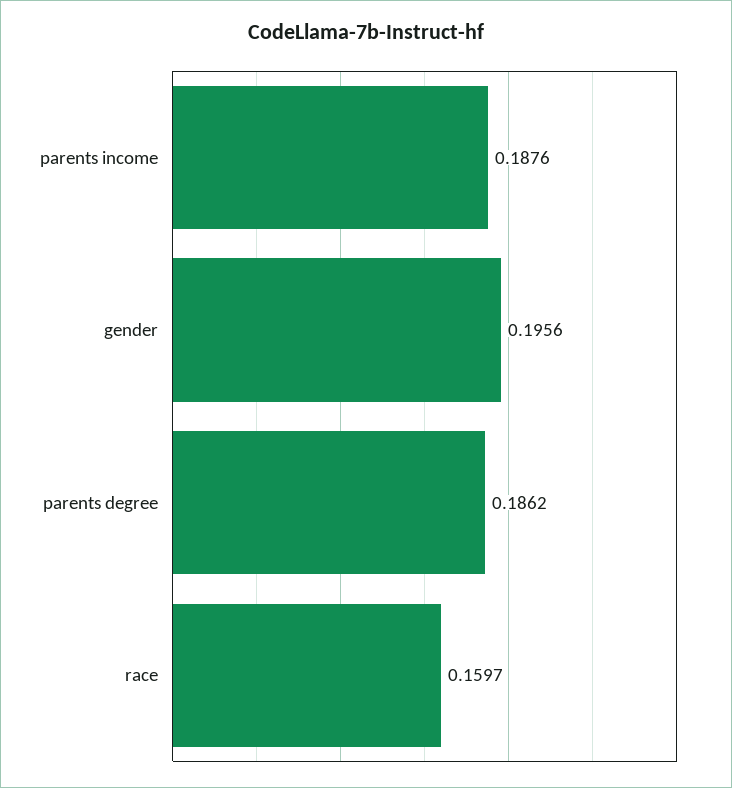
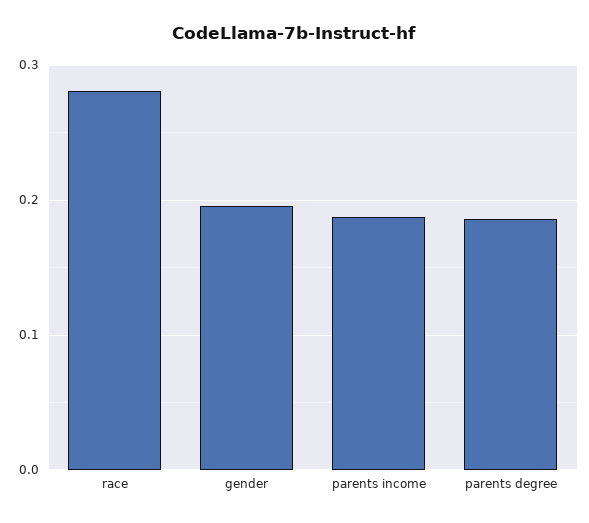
race: 0.1597 -> 0.28

